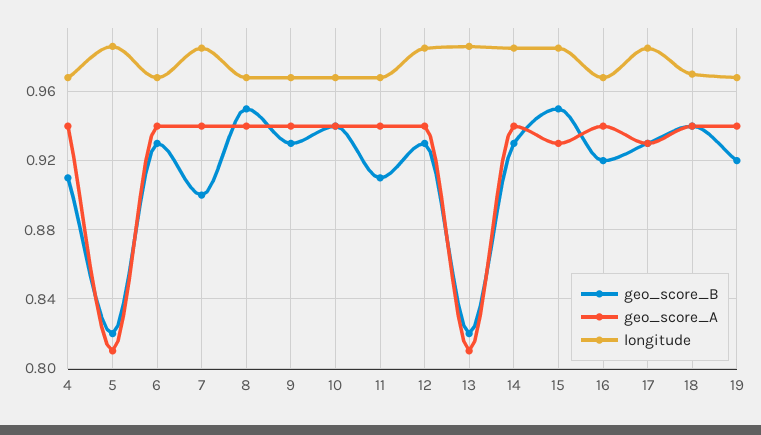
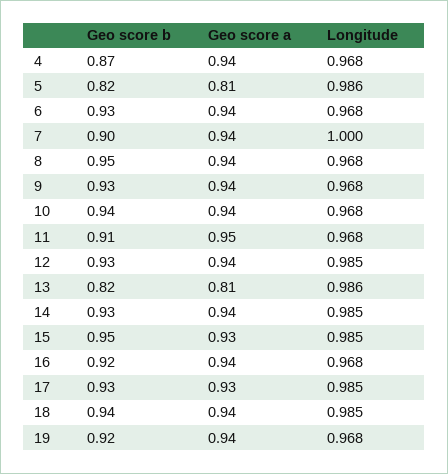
geo_score_B, 4: 0.91 -> 0.87
longitude, 7: 0.985 -> 1
geo_score_A, 11: 0.94 -> 0.95
longitude, 18: 0.97 -> 0.985

